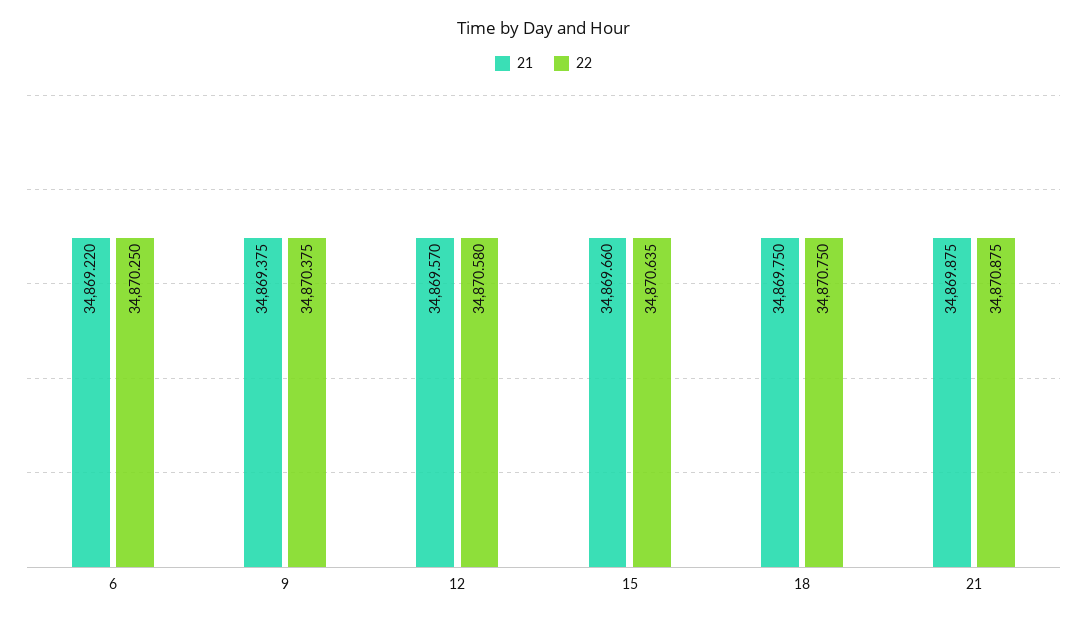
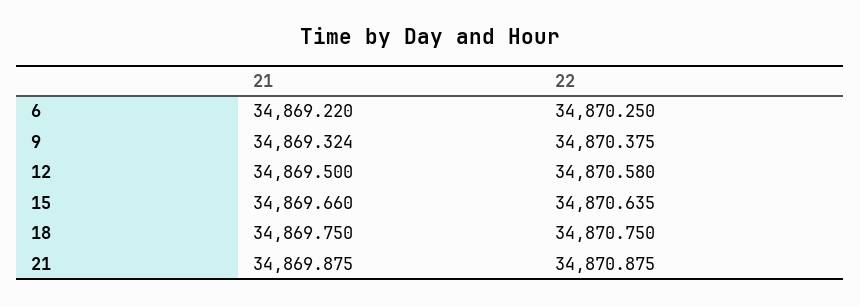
21, 9: 34869.375 -> 34869.324
21, 12: 34869.57 -> 34869.5

